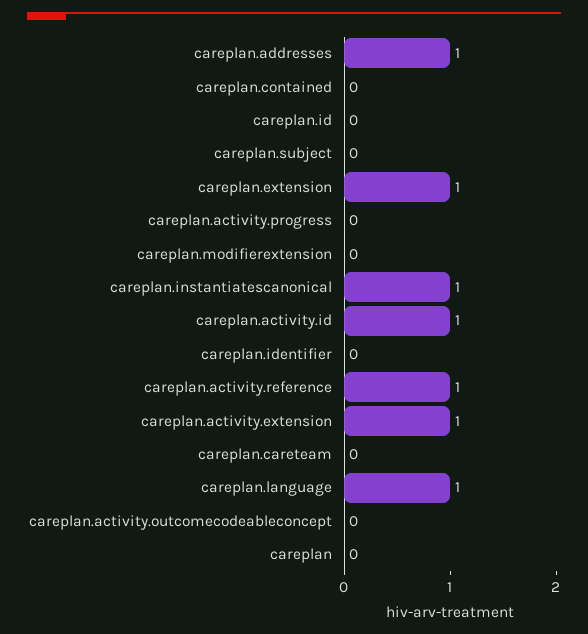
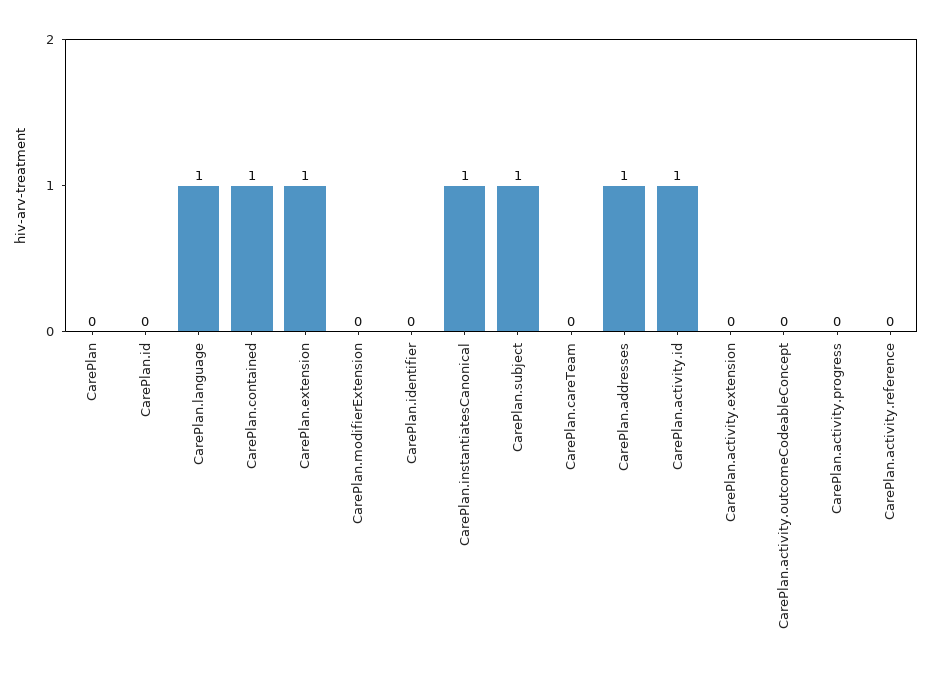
careplan.contained: 0 -> 1
careplan.subject: 0 -> 1
careplan.activity.reference: 1 -> 0
careplan.activity.extension: 1 -> 0

